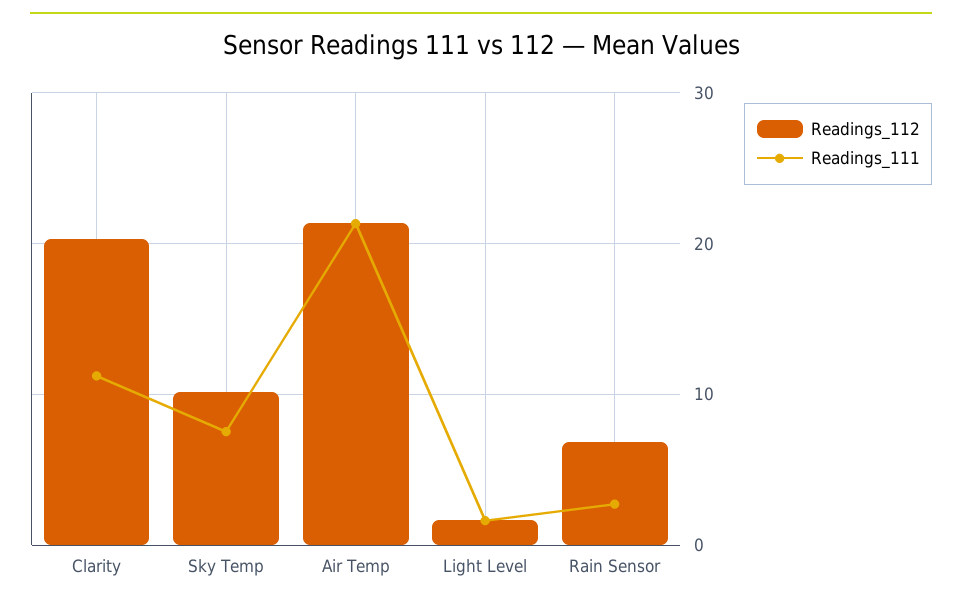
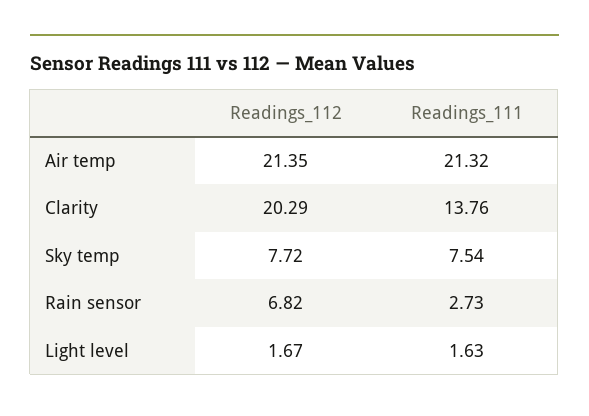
Readings_111, Clarity: 11 -> 13.76
Readings_112, Sky Temp: 10 -> 7.72

